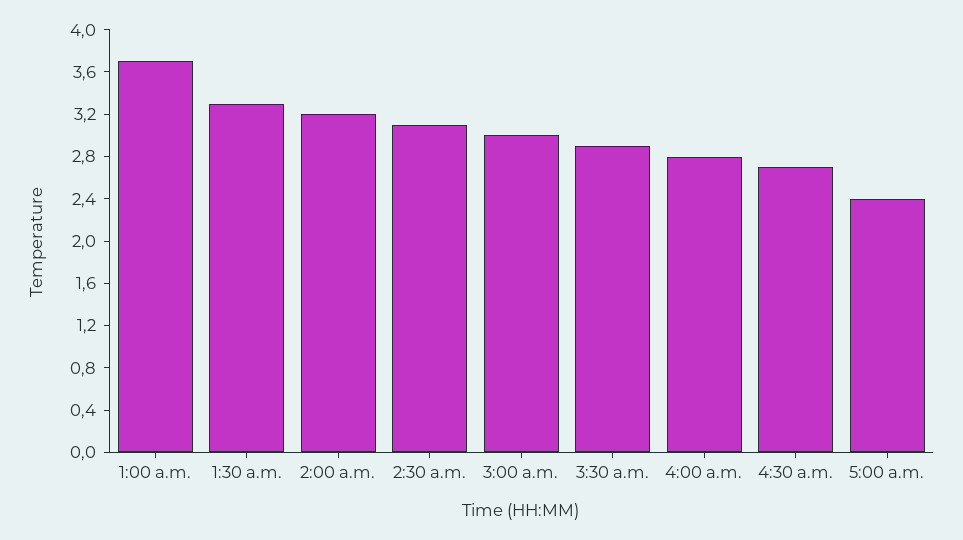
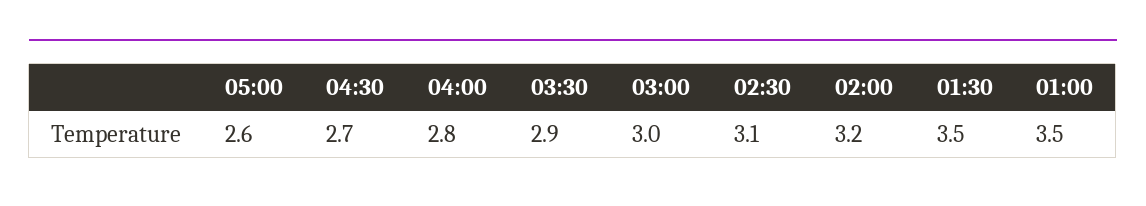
1:00 a.m.: 3.7 -> 3.5
1:30 a.m.: 3.3 -> 3.5
5:00 a.m.: 2.4 -> 2.6

